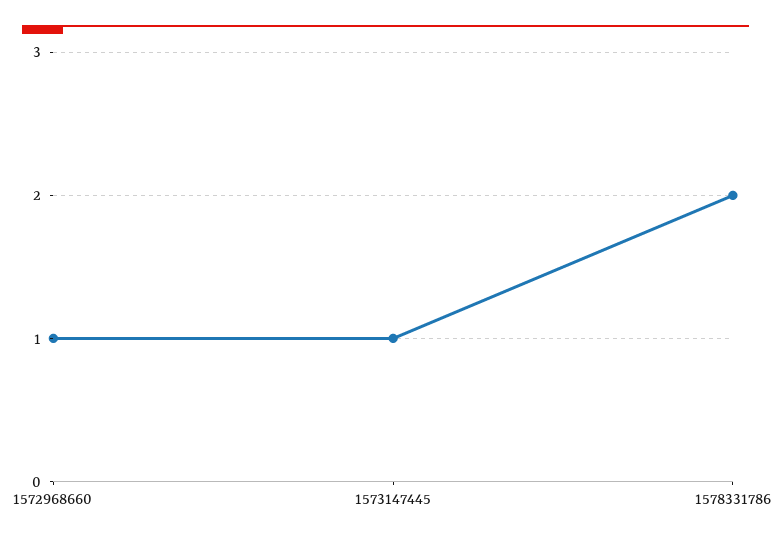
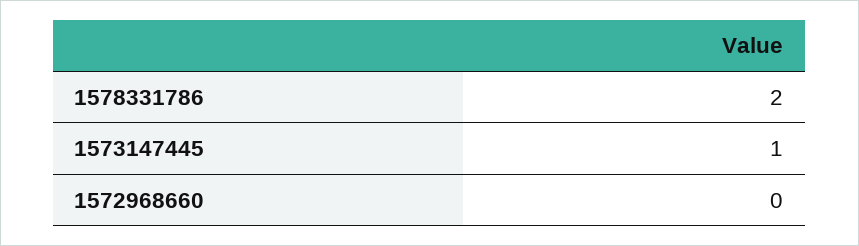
1572968660: 1 -> 0

